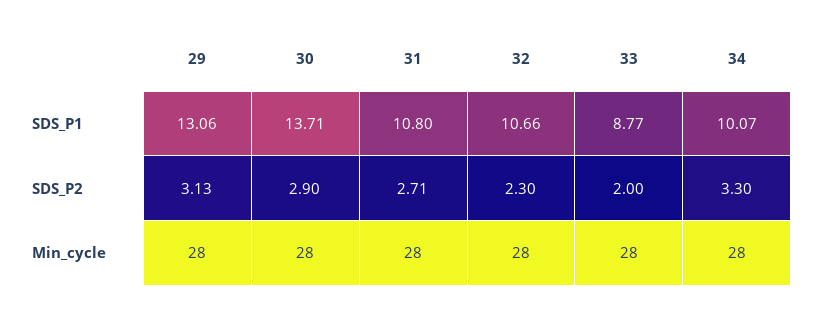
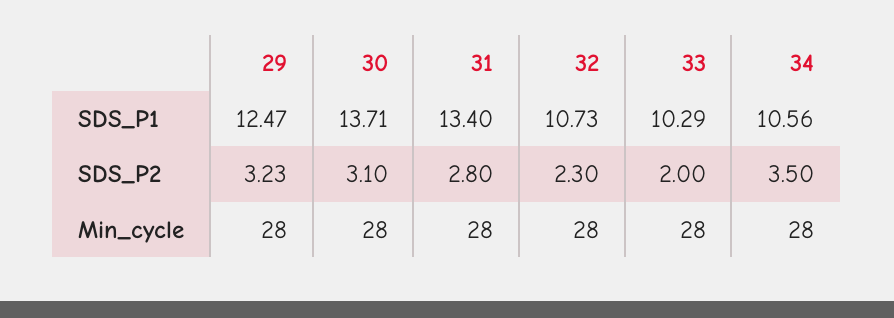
29, SDS_P1: 13.06 -> 12.47
31, SDS_P1: 10.8 -> 13.4
32, SDS_P1: 10.66 -> 10.73
33, SDS_P1: 8.77 -> 10.29
34, SDS_P1: 10.07 -> 10.56
29, SDS_P2: 3.13 -> 3.23
30, SDS_P2: 2.9 -> 3.1
31, SDS_P2: 2.71 -> 2.8
34, SDS_P2: 3.3 -> 3.5

